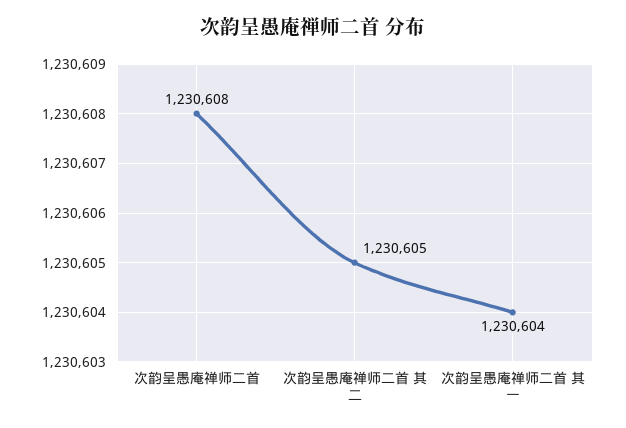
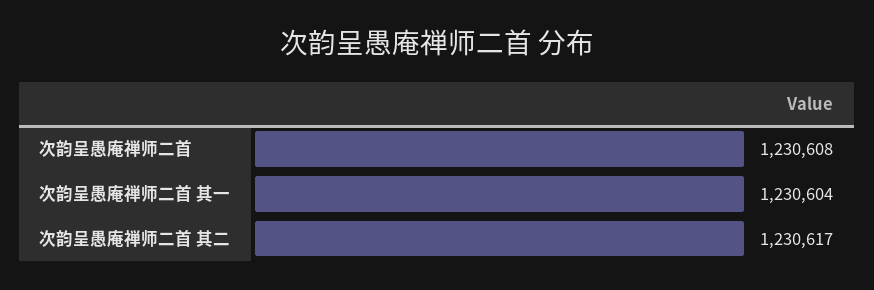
次韵呈愚庵禅师二首 其二: 1230605 -> 1230617

